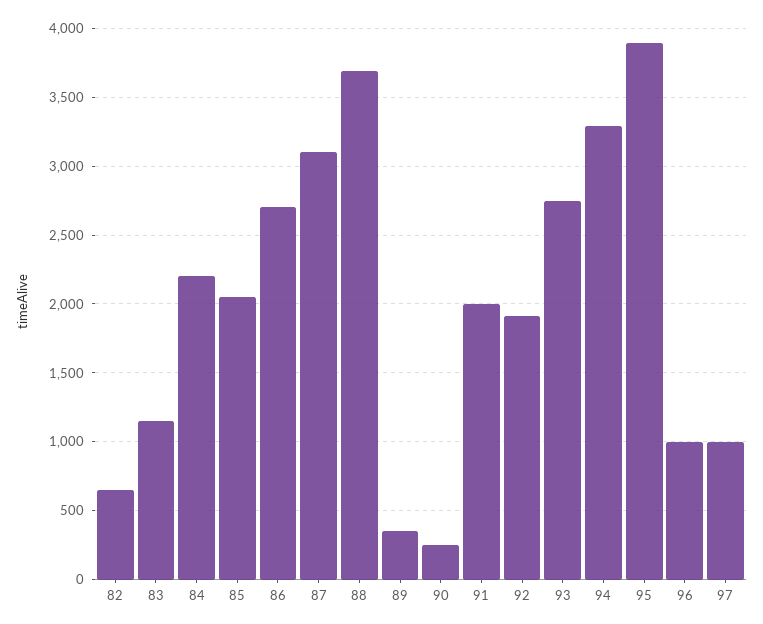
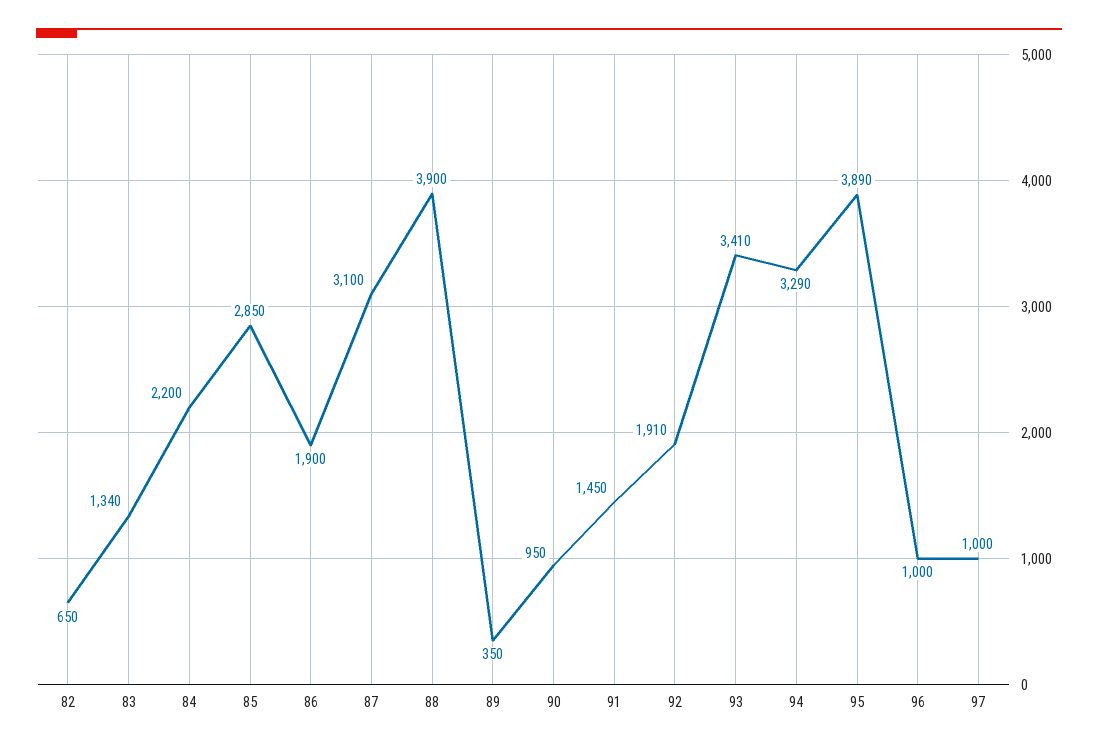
83: 1150 -> 1340
85: 2050 -> 2850
86: 2700 -> 1900
88: 3700 -> 3900
90: 250 -> 950
91: 2000 -> 1450
93: 2750 -> 3410

